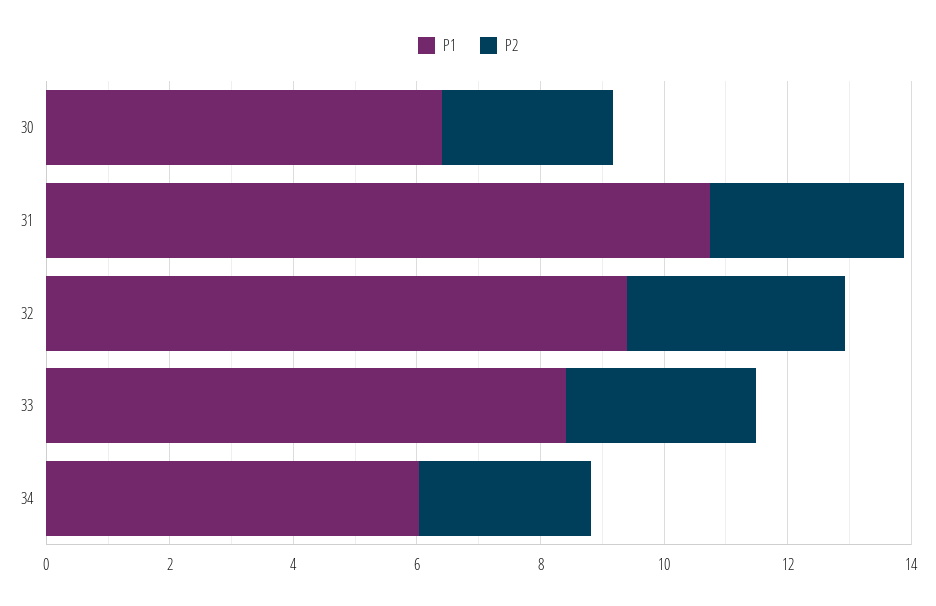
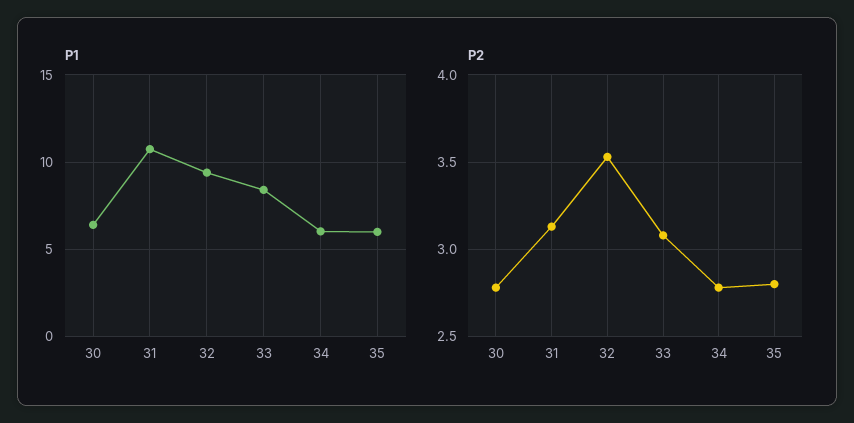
P1, 35: none -> 6
P2, 35: none -> 2.8

